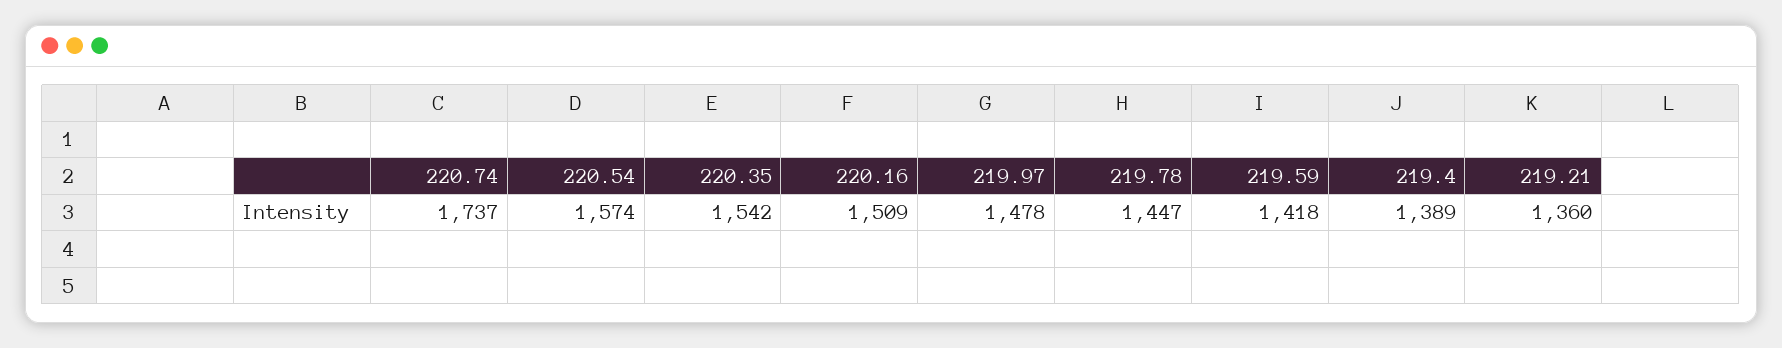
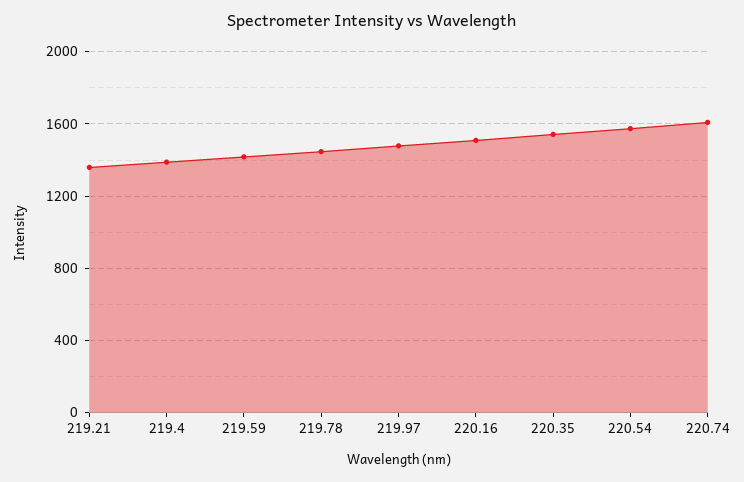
220.74: 1737 -> 1600

